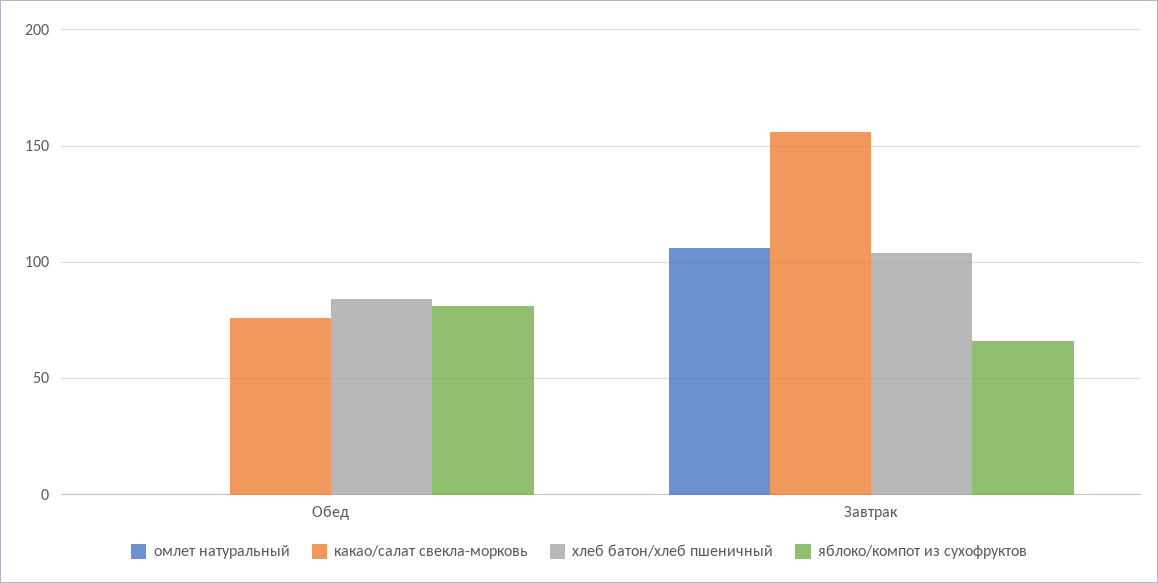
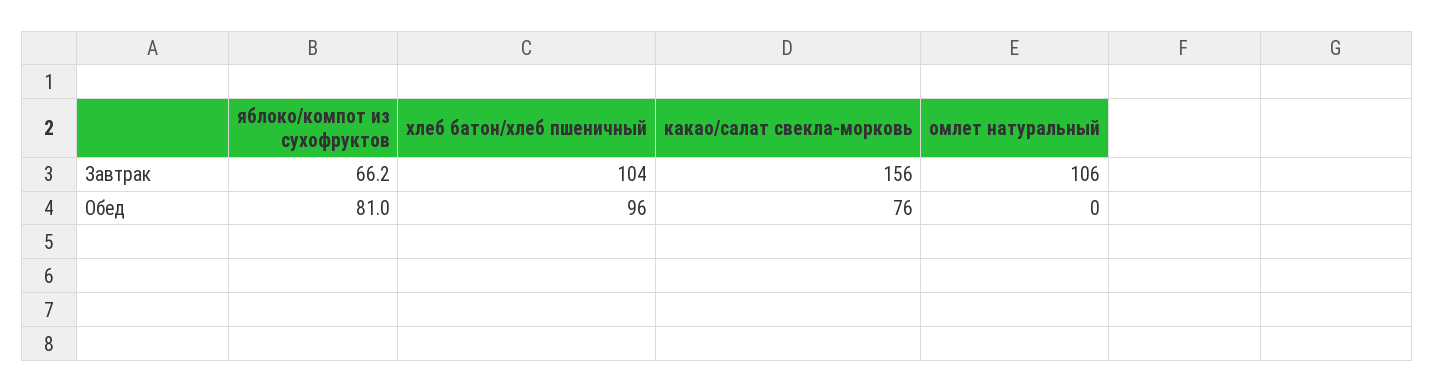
хлеб батон/хлеб пшеничный, Обед: 85 -> 96

